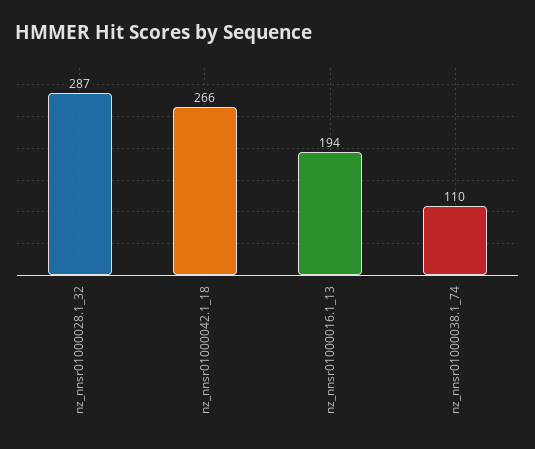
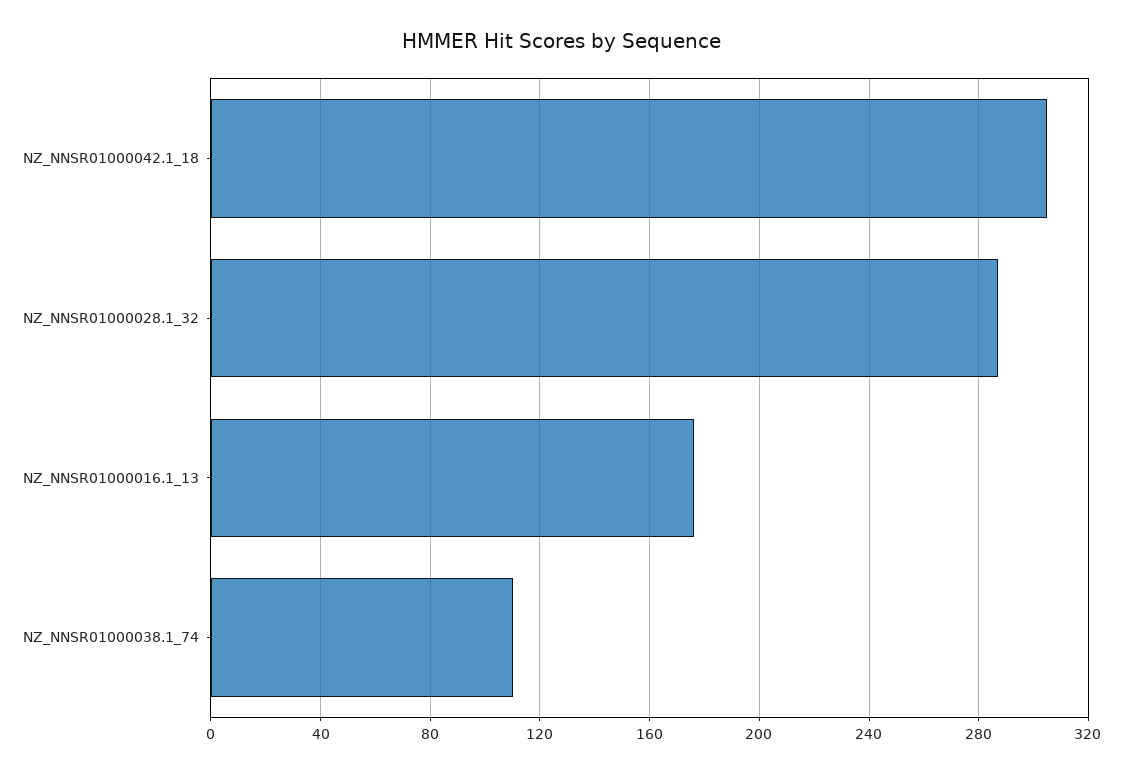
nz_nnsr01000042.1_18: 266 -> 305
nz_nnsr01000016.1_13: 194 -> 175

